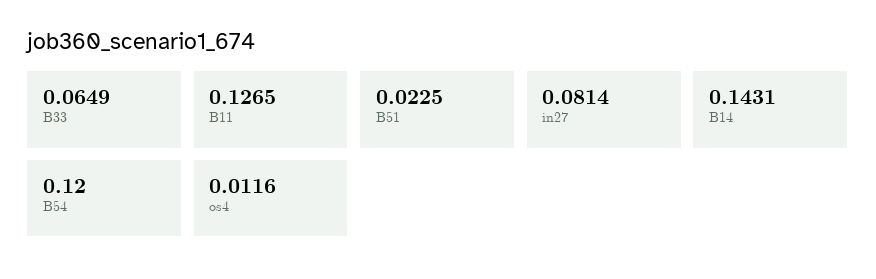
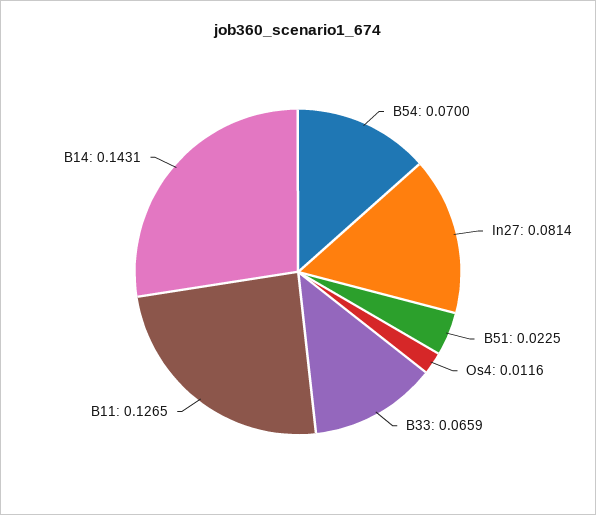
B33: 0.0649 -> 0.0659
B54: 0.12 -> 0.07

